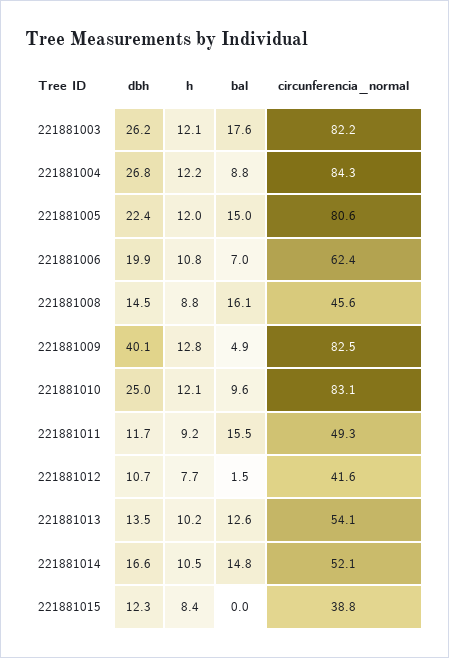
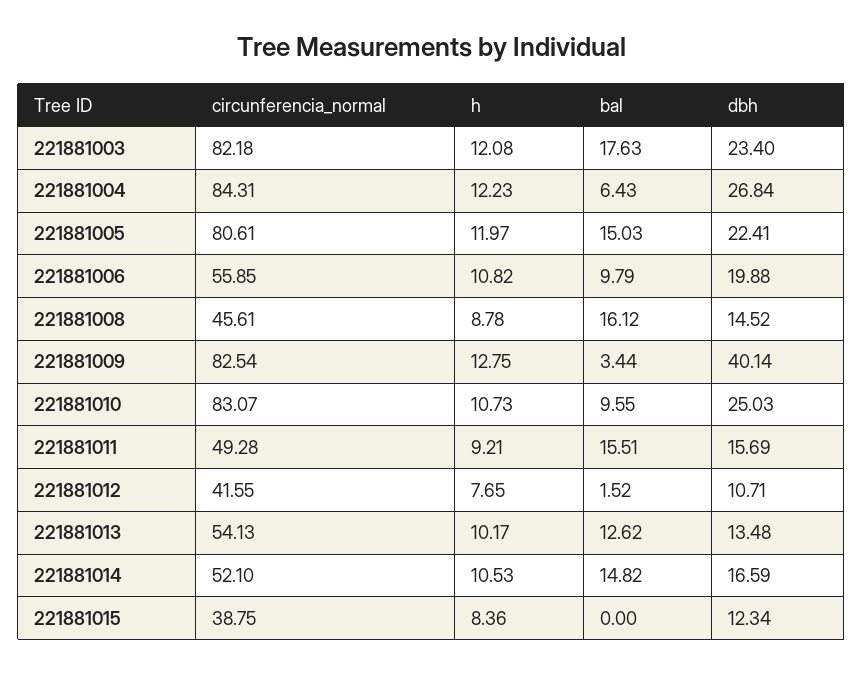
dbh, 221881003: 26.2 -> 23.4
bal, 221881004: 8.8 -> 6.43
bal, 221881006: 7 -> 9.79
circunferencia_normal, 221881006: 62.4 -> 55.85
bal, 221881009: 4.9 -> 3.44
h, 221881010: 12.1 -> 10.73
dbh, 221881011: 11.7 -> 15.69

